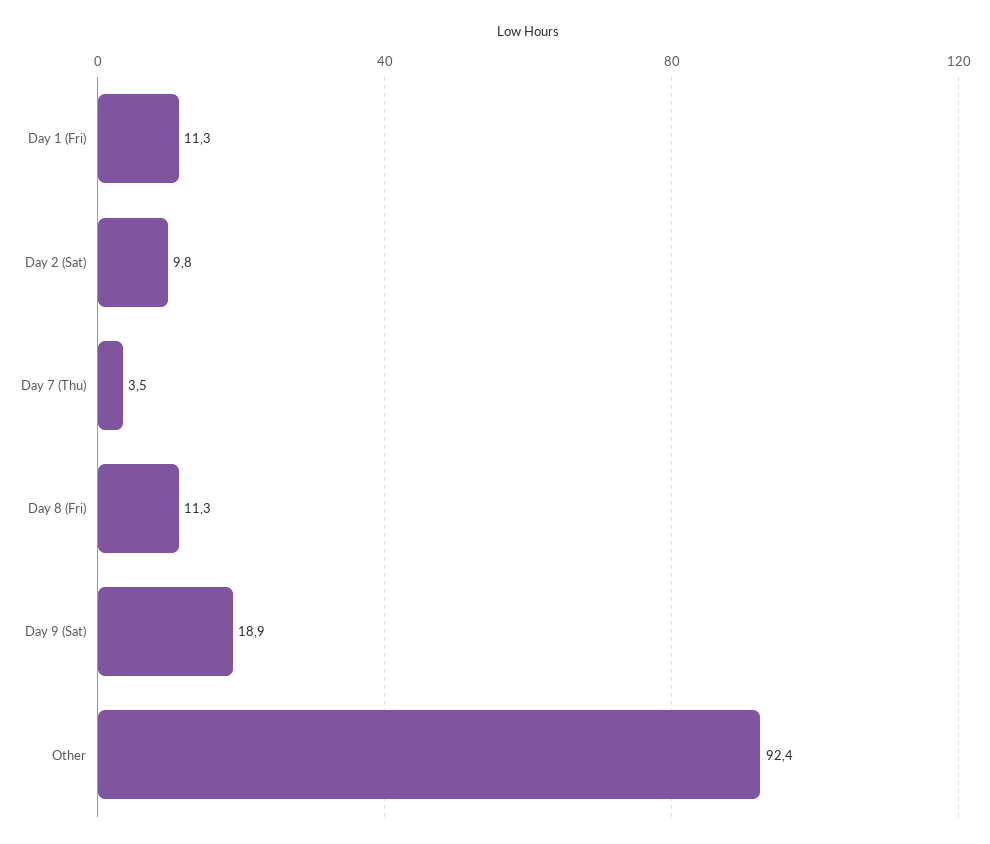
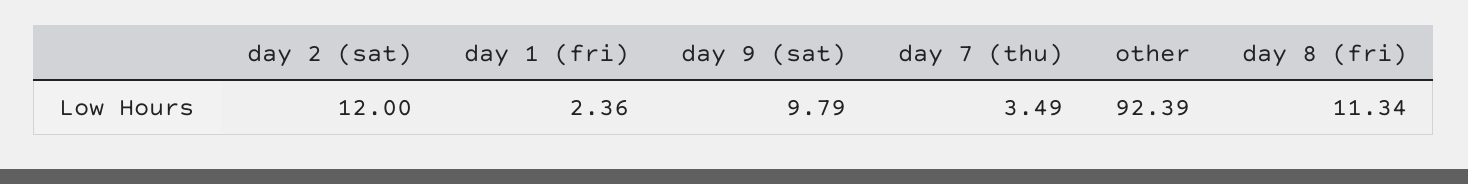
Day 1 (Fri): 11.3 -> 2.36
Day 2 (Sat): 9.8 -> 12
Day 9 (Sat): 18.9 -> 9.79

